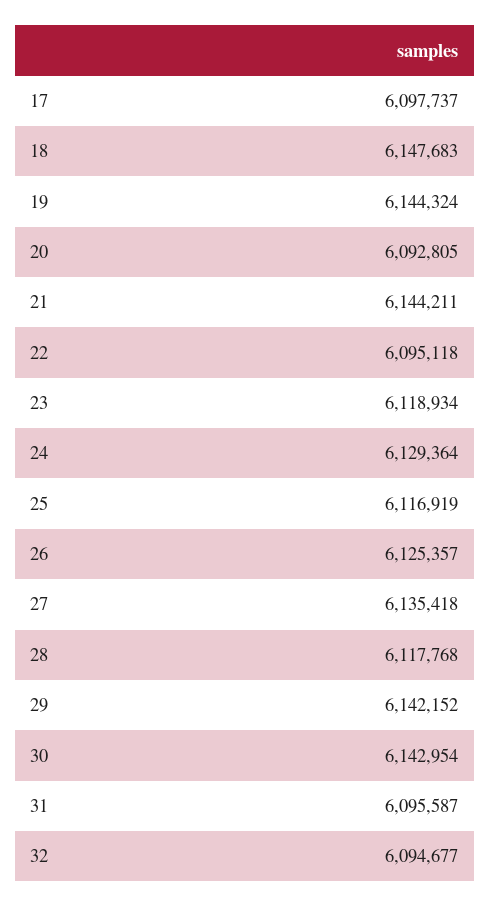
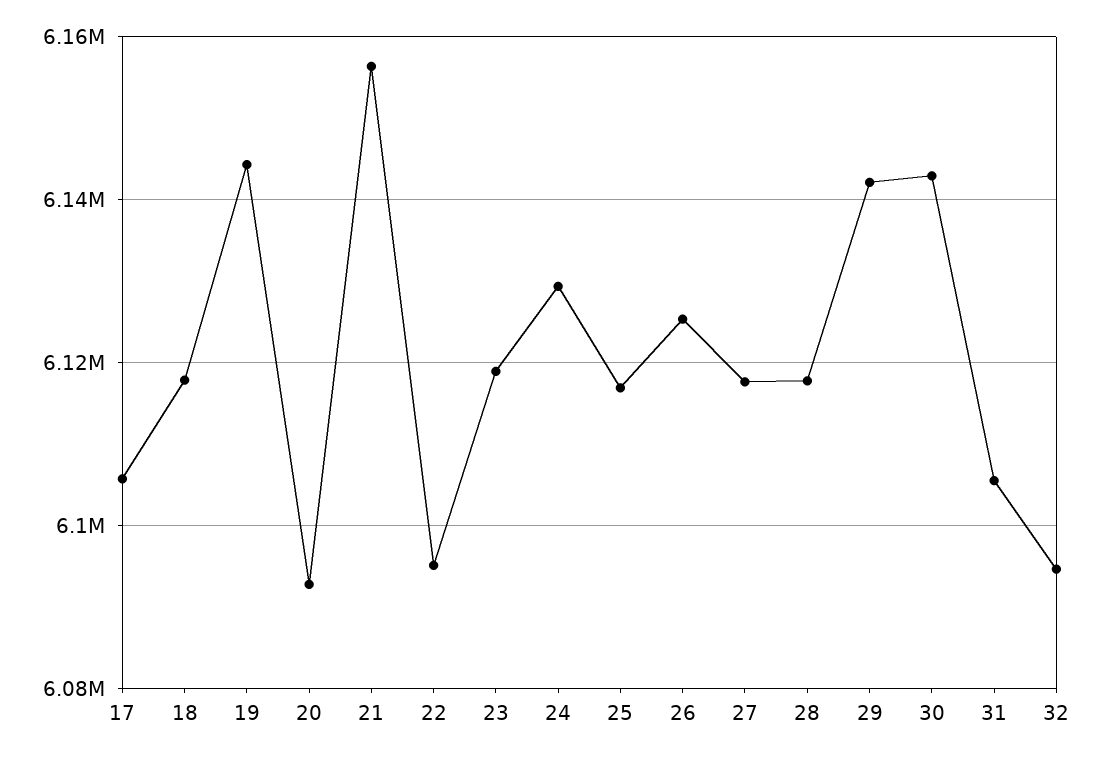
17: 6097737 -> 6106000
18: 6147683 -> 6118000
21: 6144211 -> 6156000
27: 6135418 -> 6118000
31: 6095587 -> 6106000

